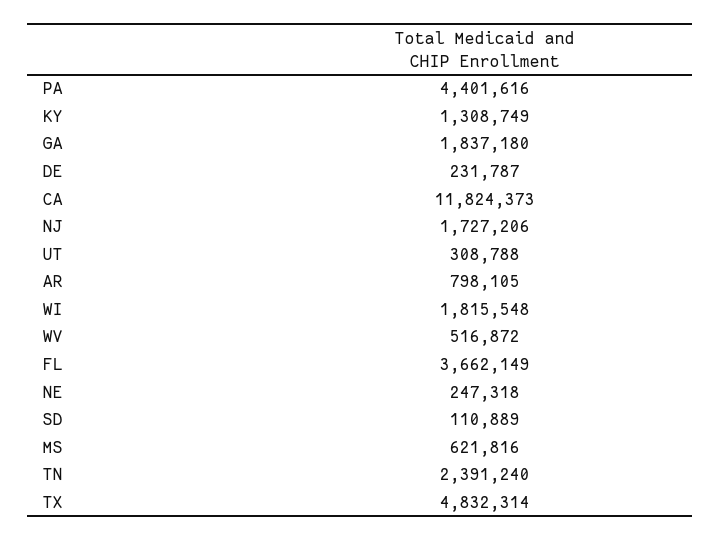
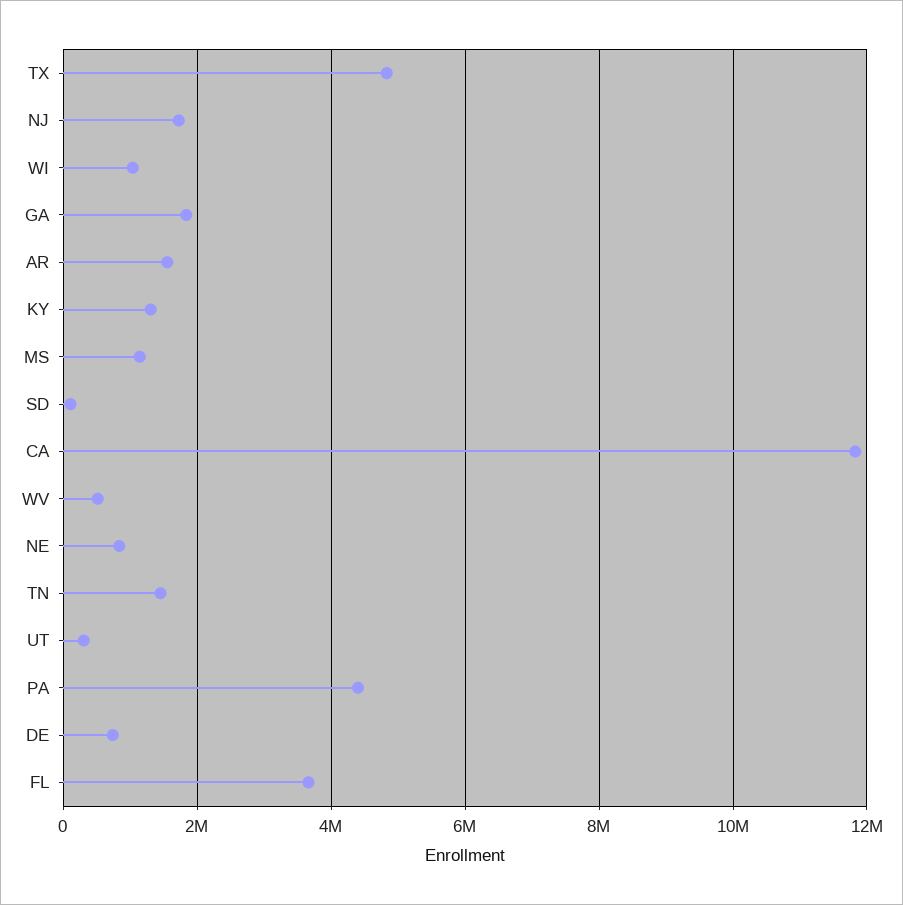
DE: 231787 -> 800000
AR: 798105 -> 1600000
WI: 1815548 -> 1000000
NE: 247318 -> 800000
MS: 621816 -> 1200000
TN: 2391240 -> 1400000

